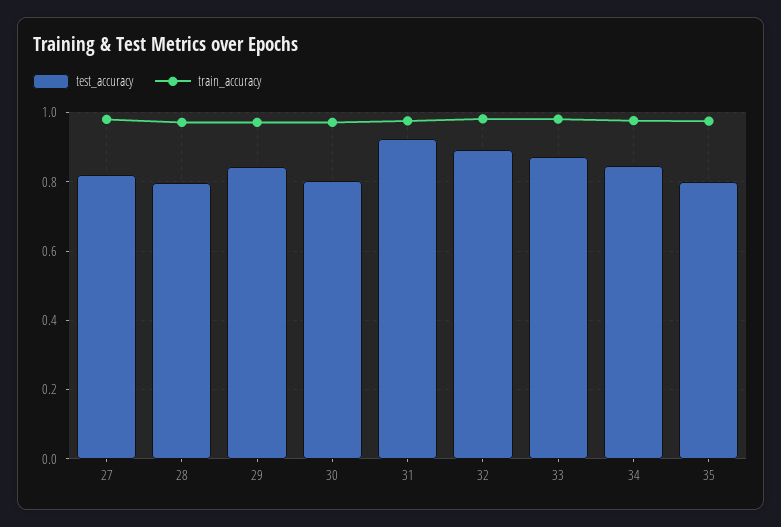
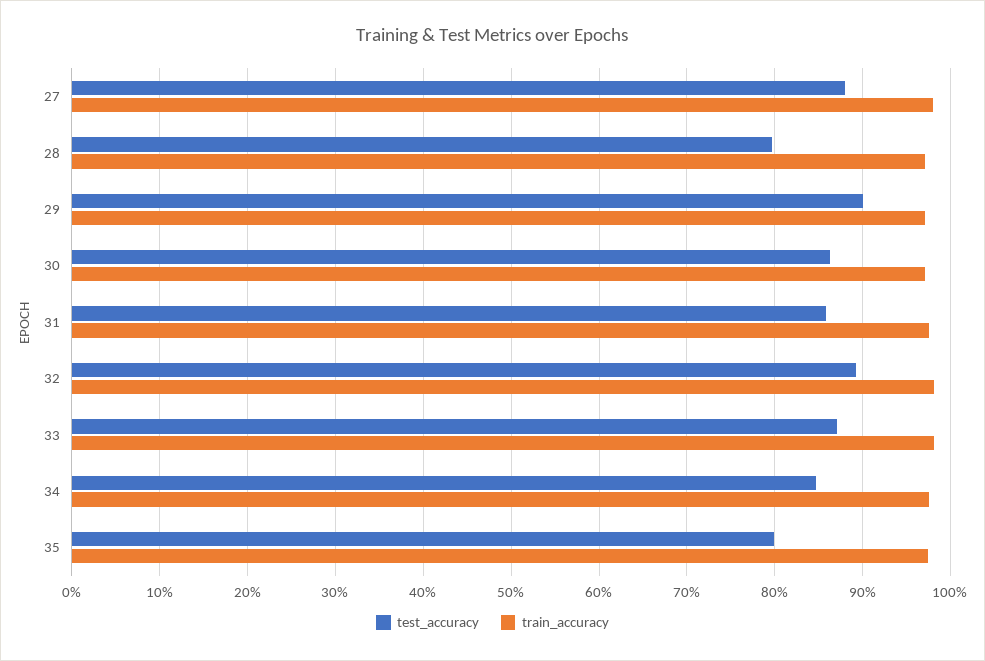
test_accuracy, 27: 0.82 -> 0.88
test_accuracy, 29: 0.84 -> 0.9
test_accuracy, 30: 0.8 -> 0.86
test_accuracy, 31: 0.92 -> 0.86

